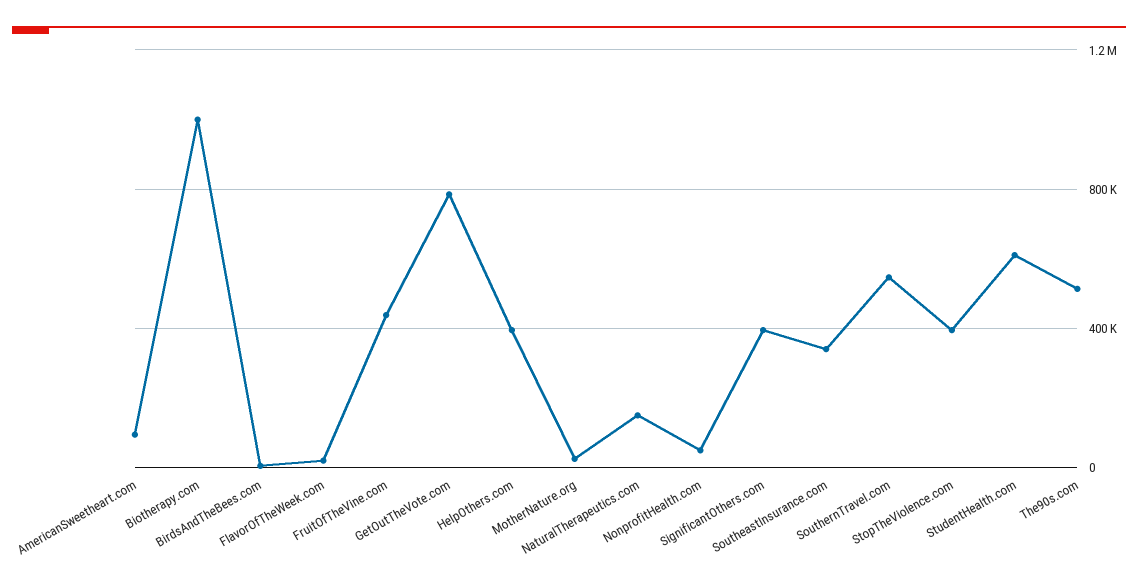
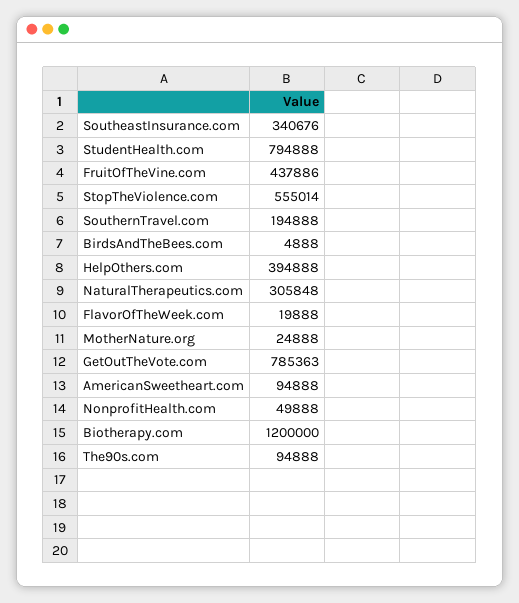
Biotherapy.com: 1000000 -> 1200000
NaturalTherapeutics.com: 150000 -> 305848
SignificantOthers.com: 400000 -> none
SouthernTravel.com: 550000 -> 194888
StopTheViolence.com: 400000 -> 555014
StudentHealth.com: 600000 -> 794888
The90s.com: 500000 -> 94888

